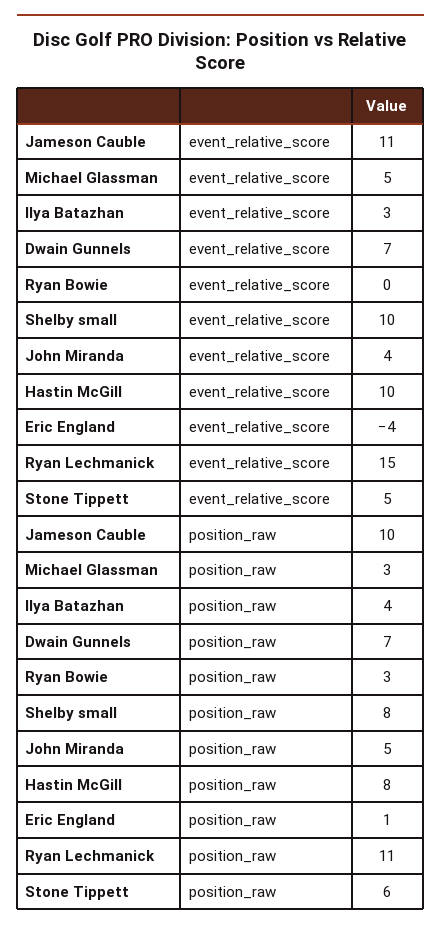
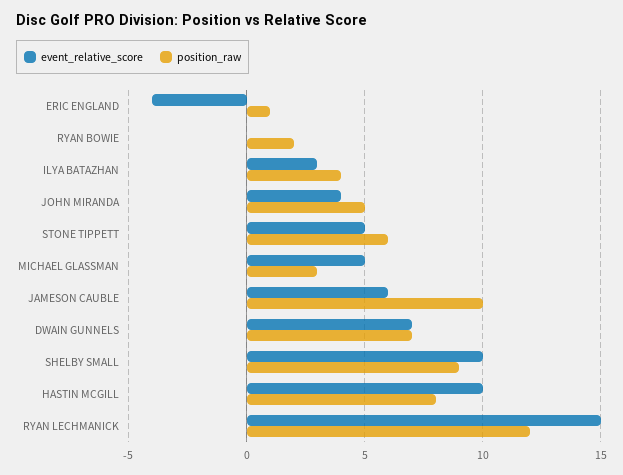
event_relative_score, Jameson Cauble: 11 -> 6
position_raw, Ryan Bowie: 3 -> 2
position_raw, Shelby small: 8 -> 9
position_raw, Ryan Lechmanick: 11 -> 12

